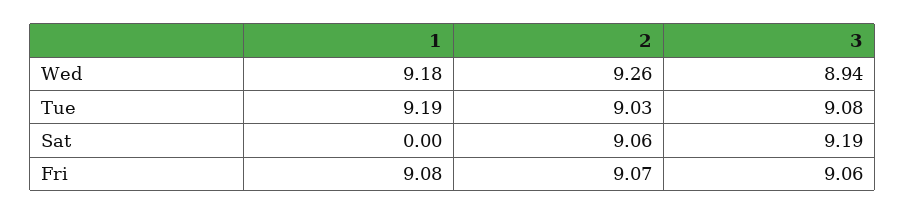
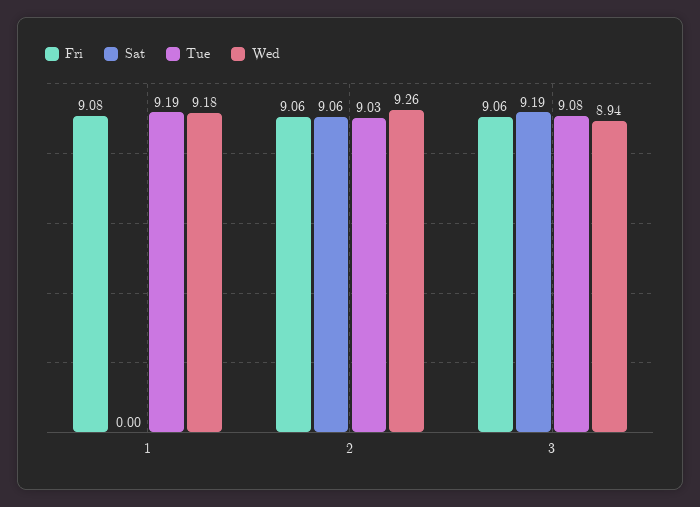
Fri, 2: 9.07 -> 9.06

